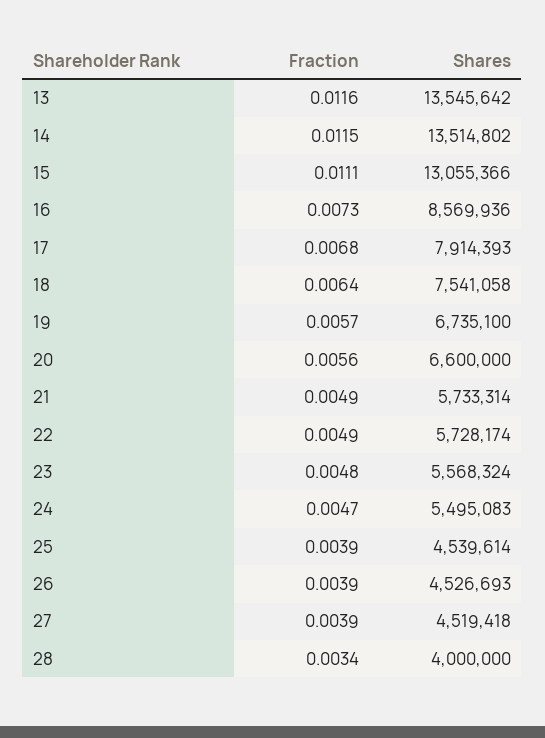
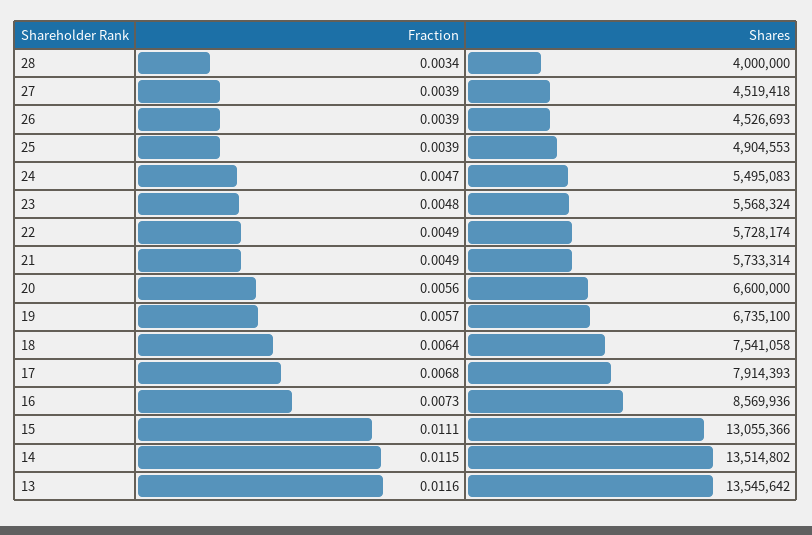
Shares, 25: 4539614 -> 4904553

